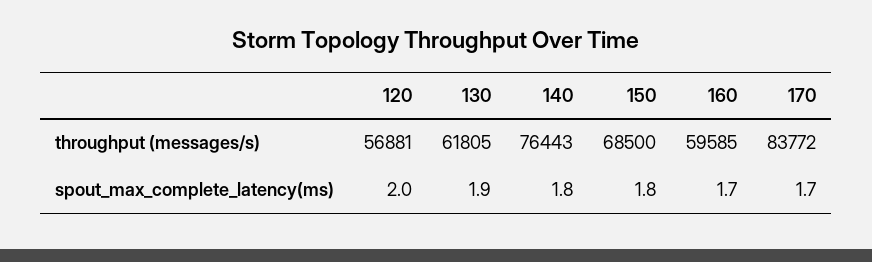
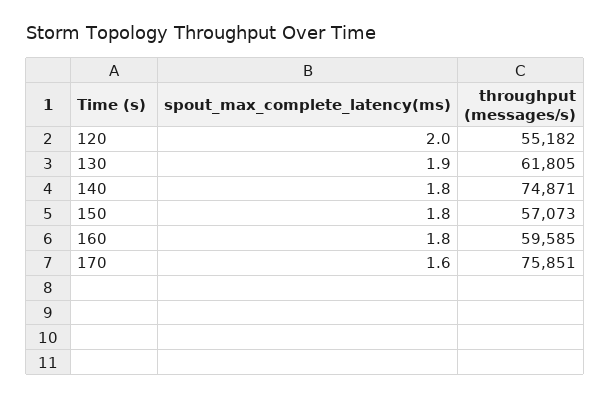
120, throughput (messages/s): 56881 -> 55182
140, throughput (messages/s): 76443 -> 74871
150, throughput (messages/s): 68500 -> 57073
170, throughput (messages/s): 83772 -> 75851
160, spout_max_complete_latency(ms): 1.7 -> 1.8
170, spout_max_complete_latency(ms): 1.7 -> 1.6

